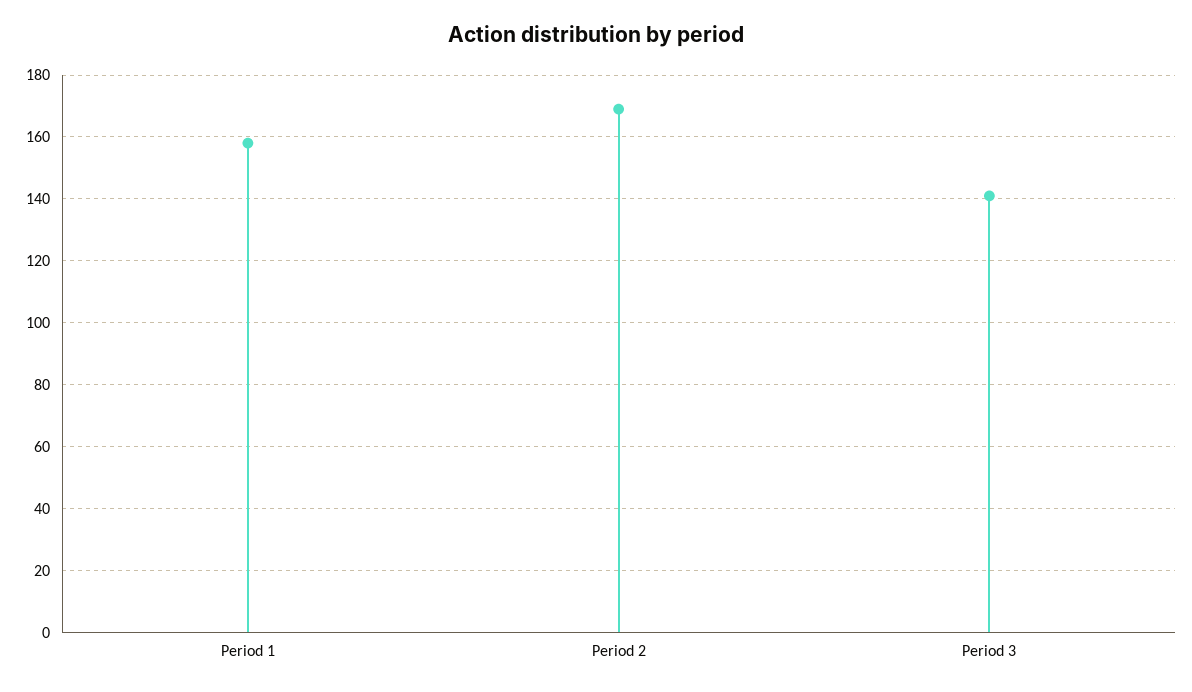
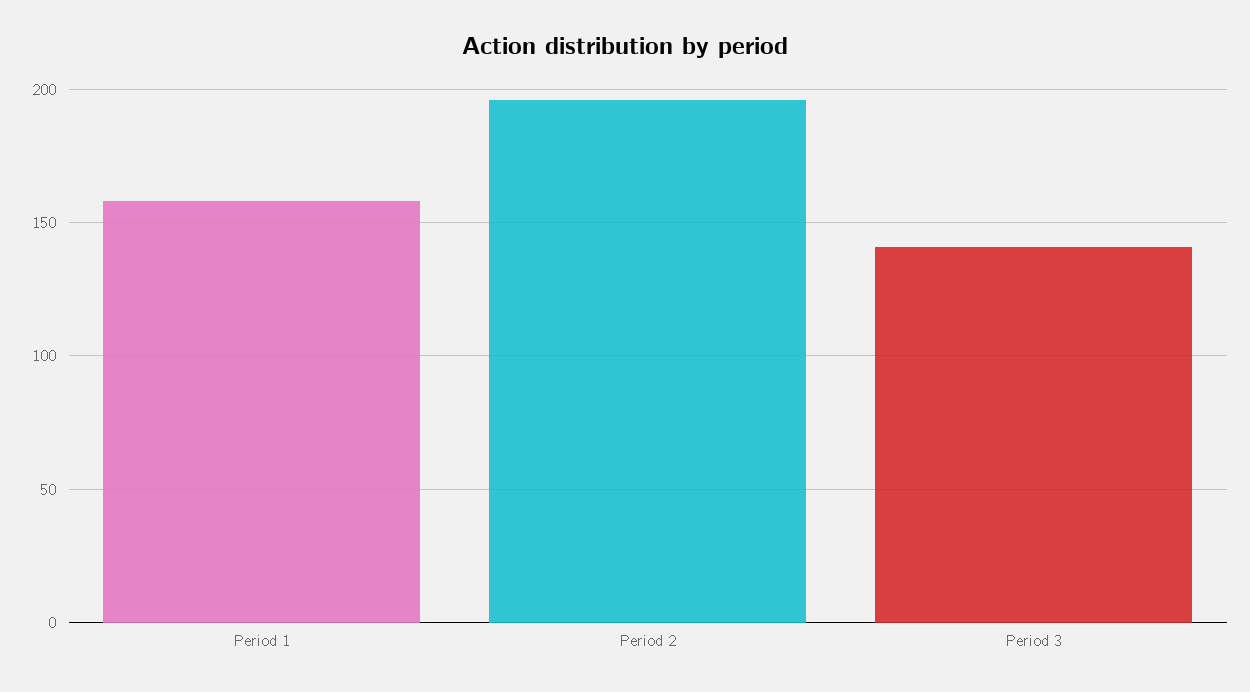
Period 2: 170 -> 195

